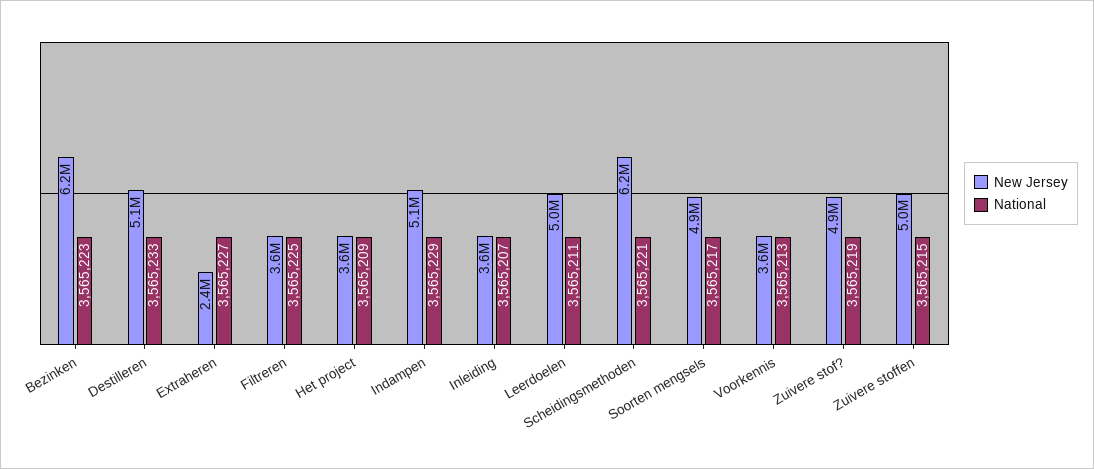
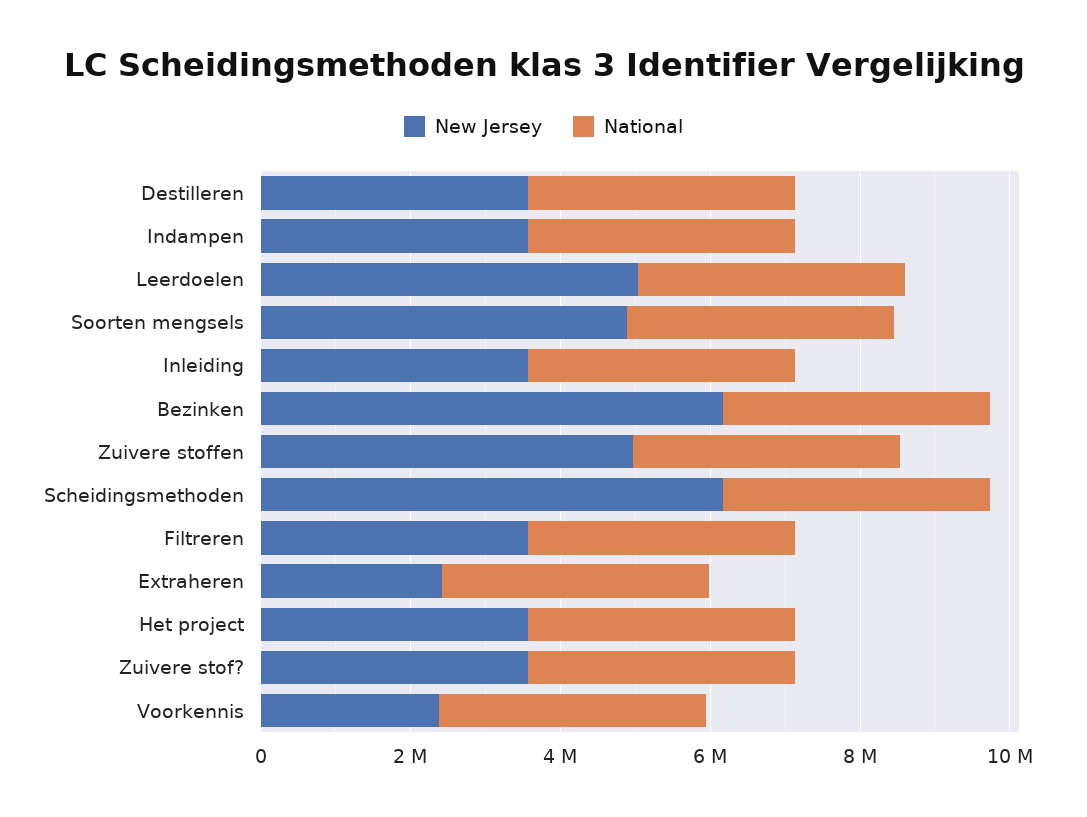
New Jersey, Destilleren: 5100000 -> 3500000
New Jersey, Indampen: 5100000 -> 3500000
New Jersey, Voorkennis: 3600000 -> 2500000
New Jersey, Zuivere stof?: 4900000 -> 3500000

